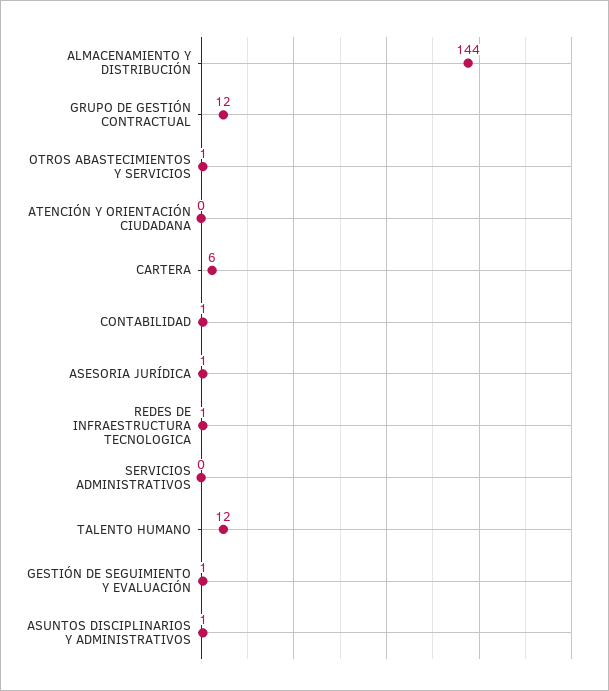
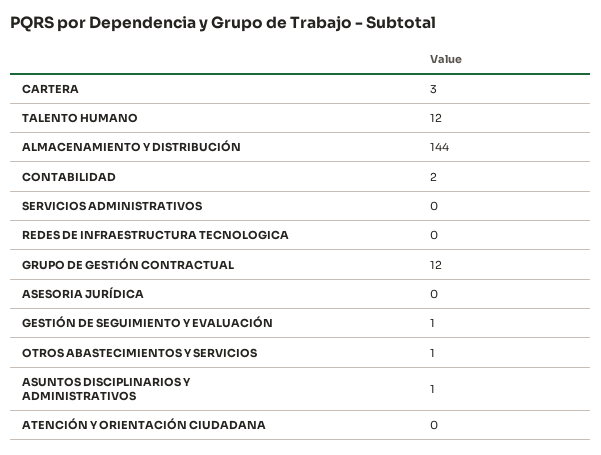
CARTERA: 6 -> 3
CONTABILIDAD: 1 -> 2
ASESORIA JURÍDICA: 1 -> 0
REDES DE INFRAESTRUCTURA TECNOLOGICA: 1 -> 0

